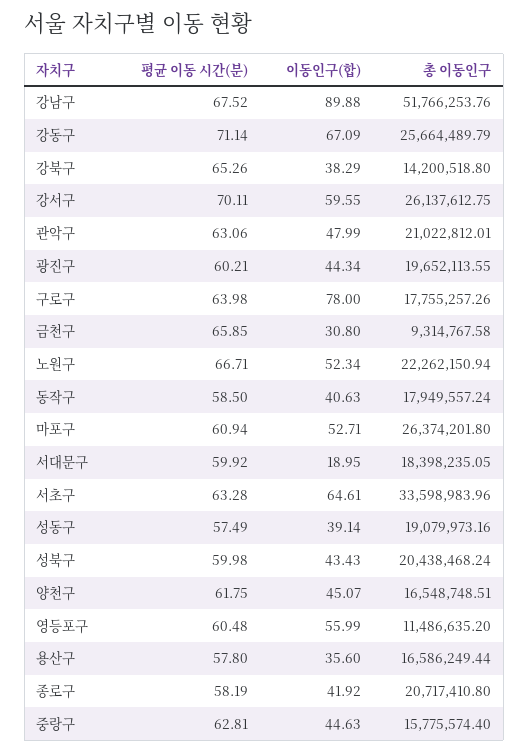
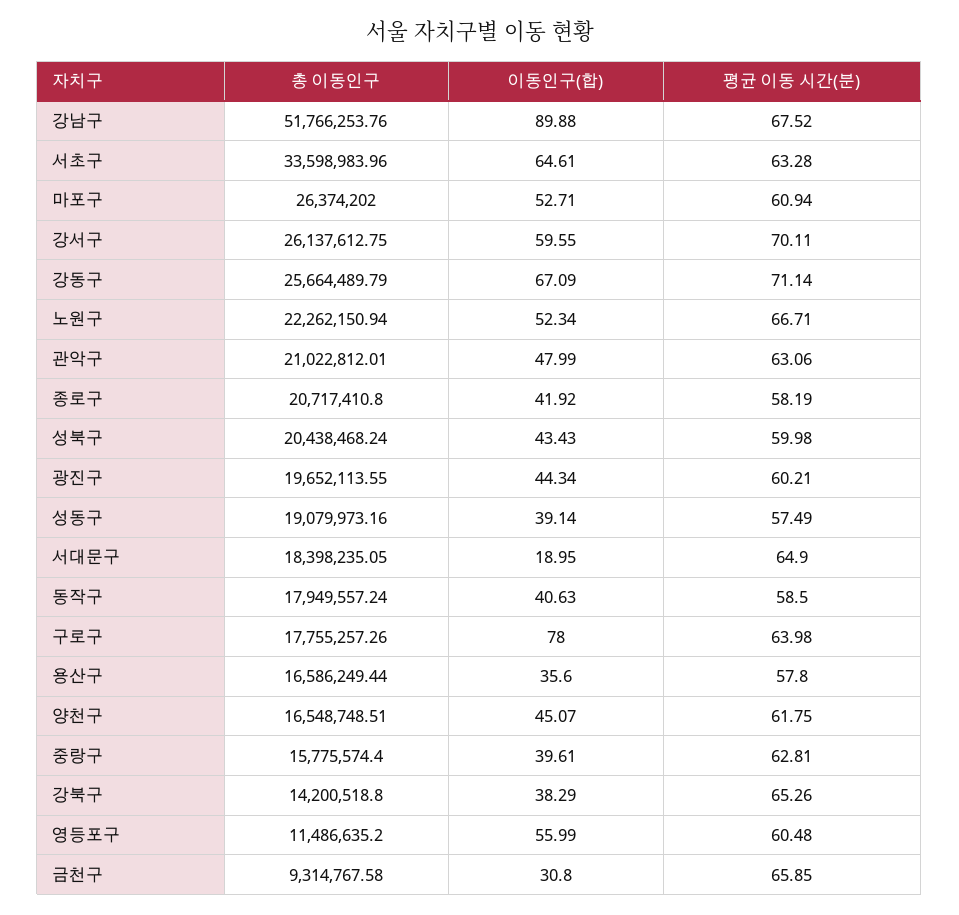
총 이동인구, 마포구: 26374201.8 -> 26374202
평균 이동 시간(분), 서대문구: 59.92 -> 64.9
이동인구(합), 중랑구: 44.63 -> 39.61

